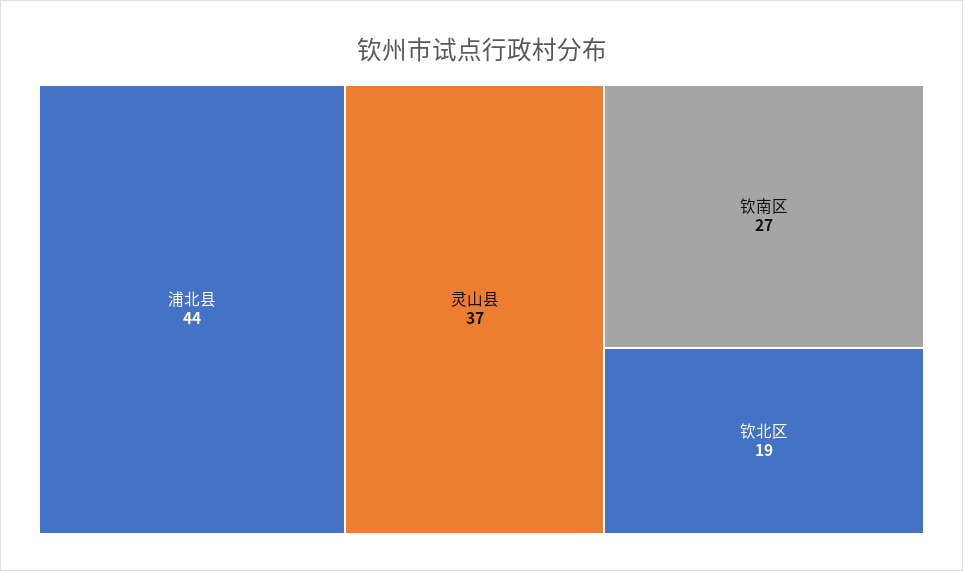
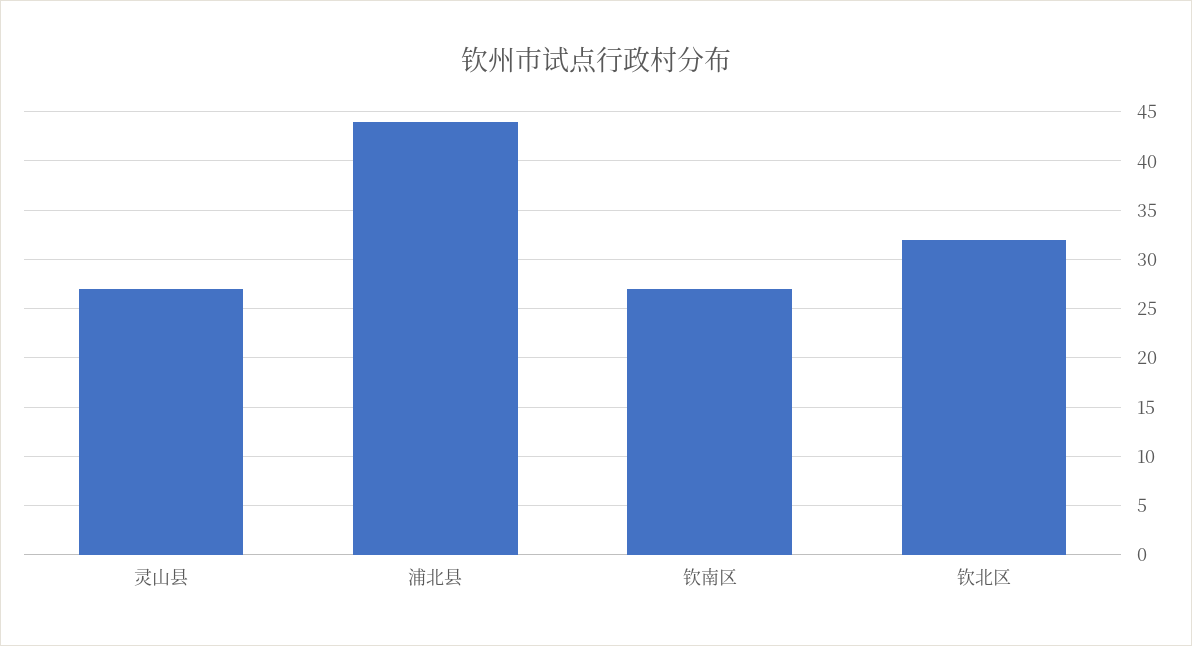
灵山县: 37 -> 27
钦北区: 19 -> 32

